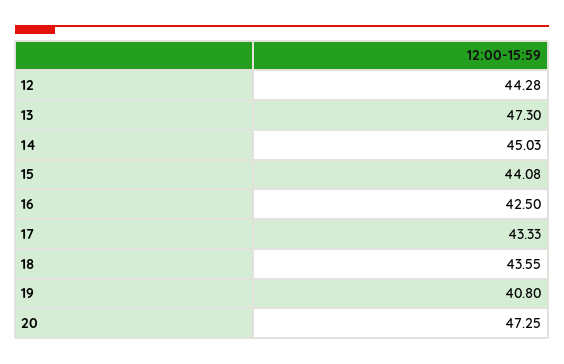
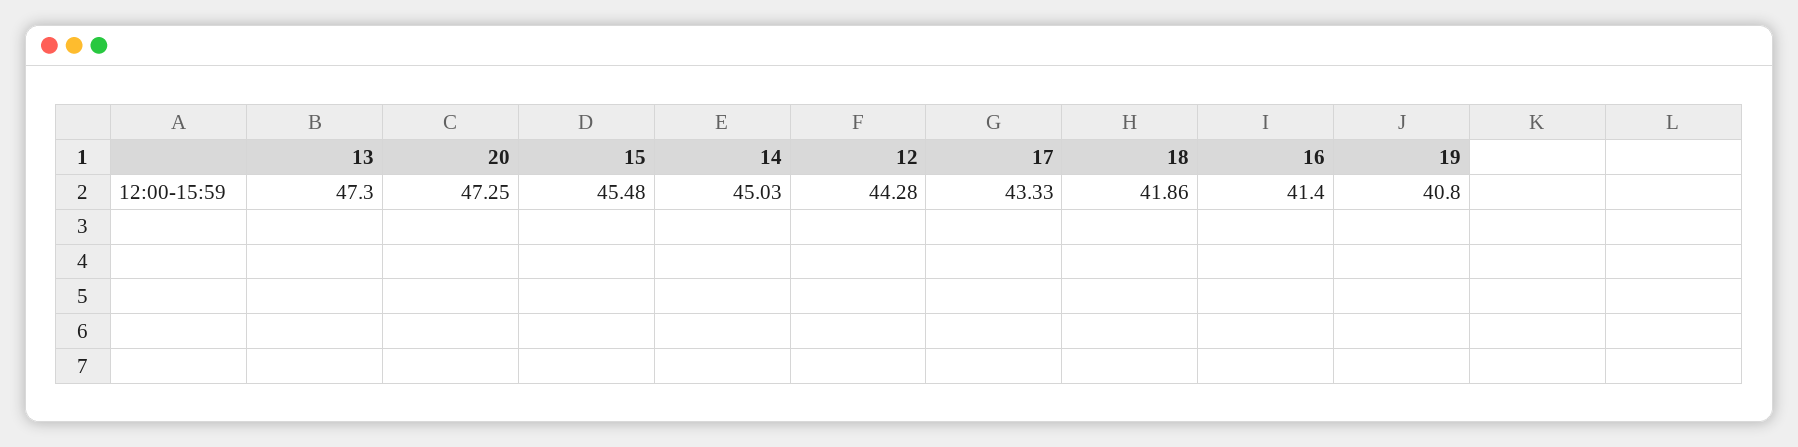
15: 44.08 -> 45.48
16: 42.5 -> 41.4
18: 43.55 -> 41.86

